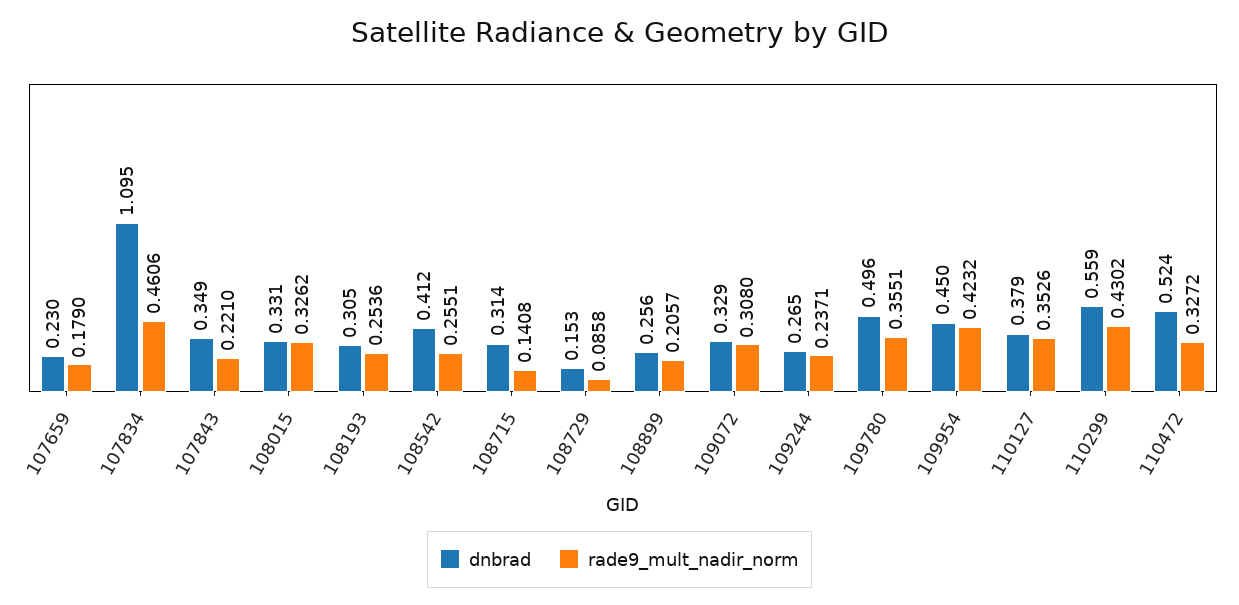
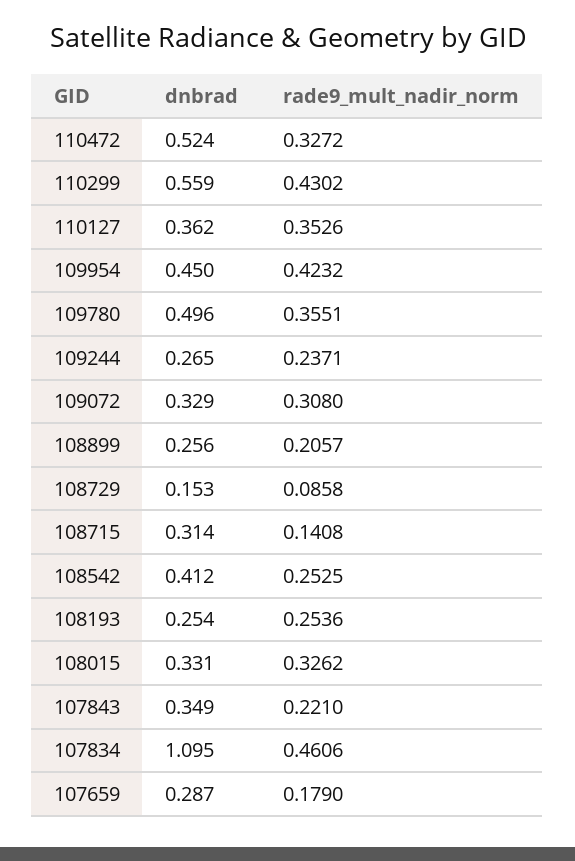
dnbrad, 107659: 0.23 -> 0.287
dnbrad, 108193: 0.305 -> 0.254
rade9_mult_nadir_norm, 108542: 0.2551 -> 0.2525
dnbrad, 110127: 0.379 -> 0.362

